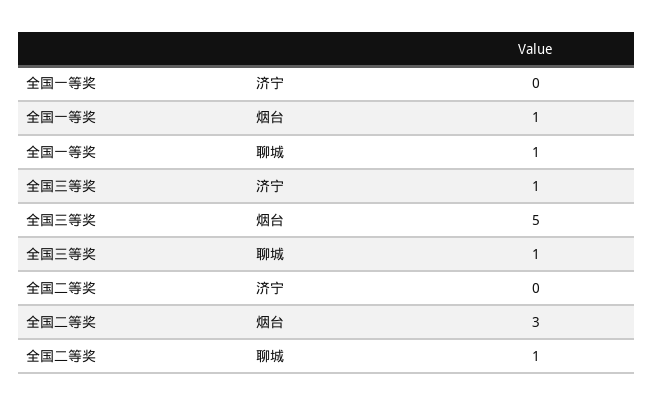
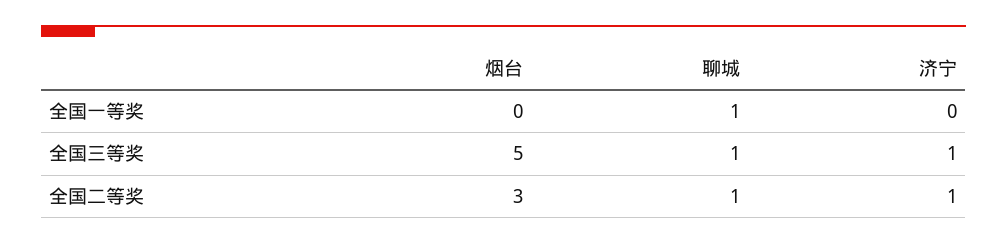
全国一等奖, 烟台: 1 -> 0
全国二等奖, 济宁: 0 -> 1

